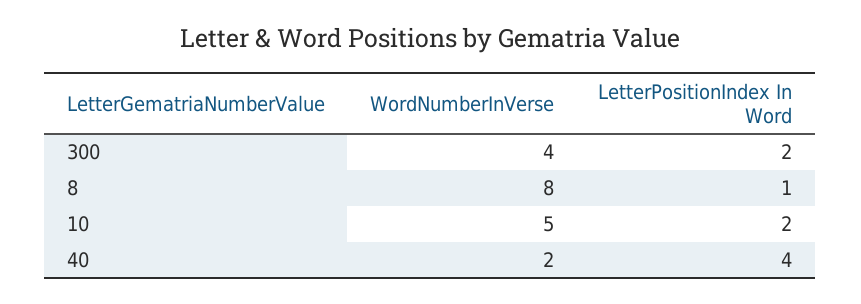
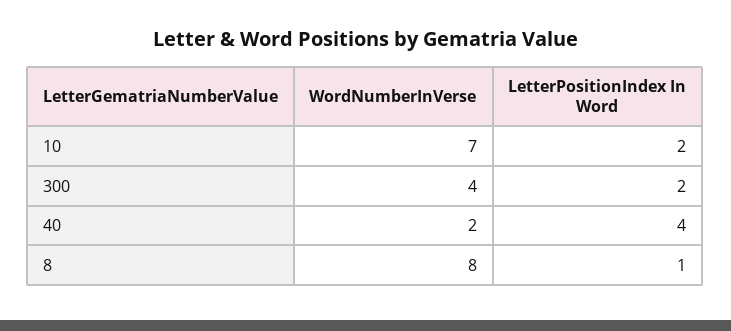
WordNumberInVerse, 10: 5 -> 7

